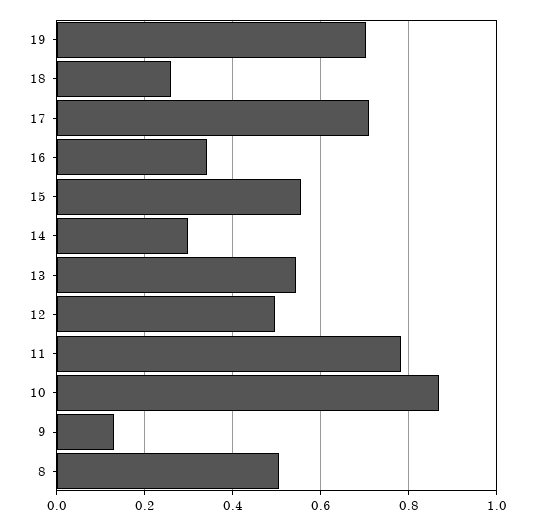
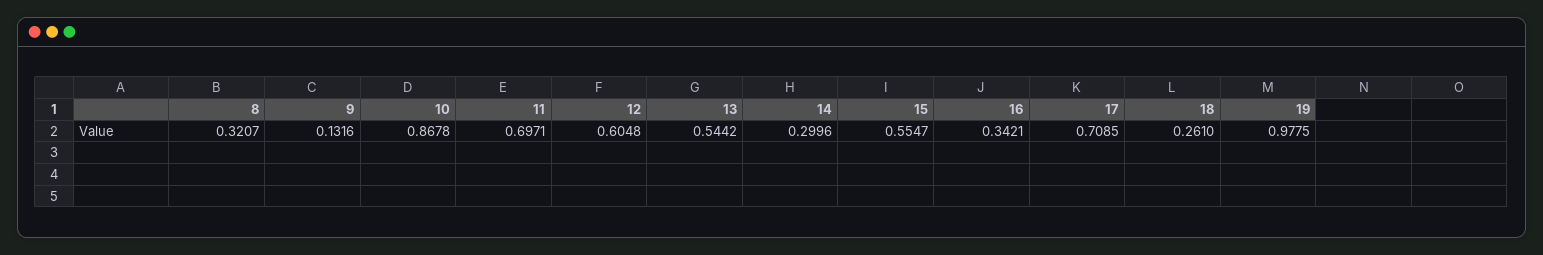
19: 0.7 -> 0.9775
12: 0.5 -> 0.6048
11: 0.78 -> 0.6971
8: 0.5 -> 0.3207

